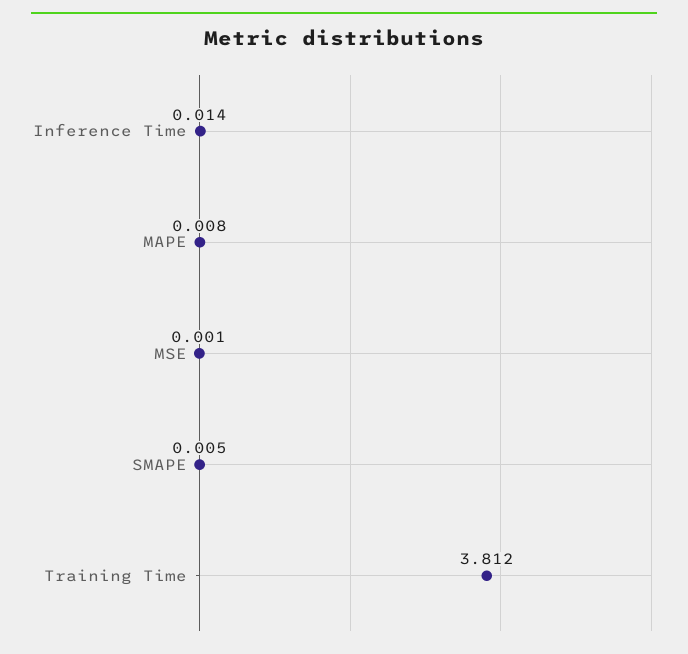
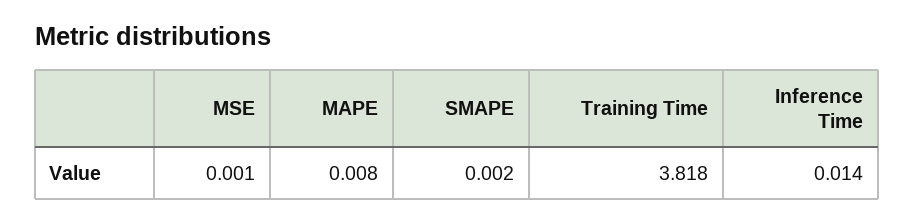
SMAPE: 0.005 -> 0.002
Training Time: 3.812 -> 3.818

